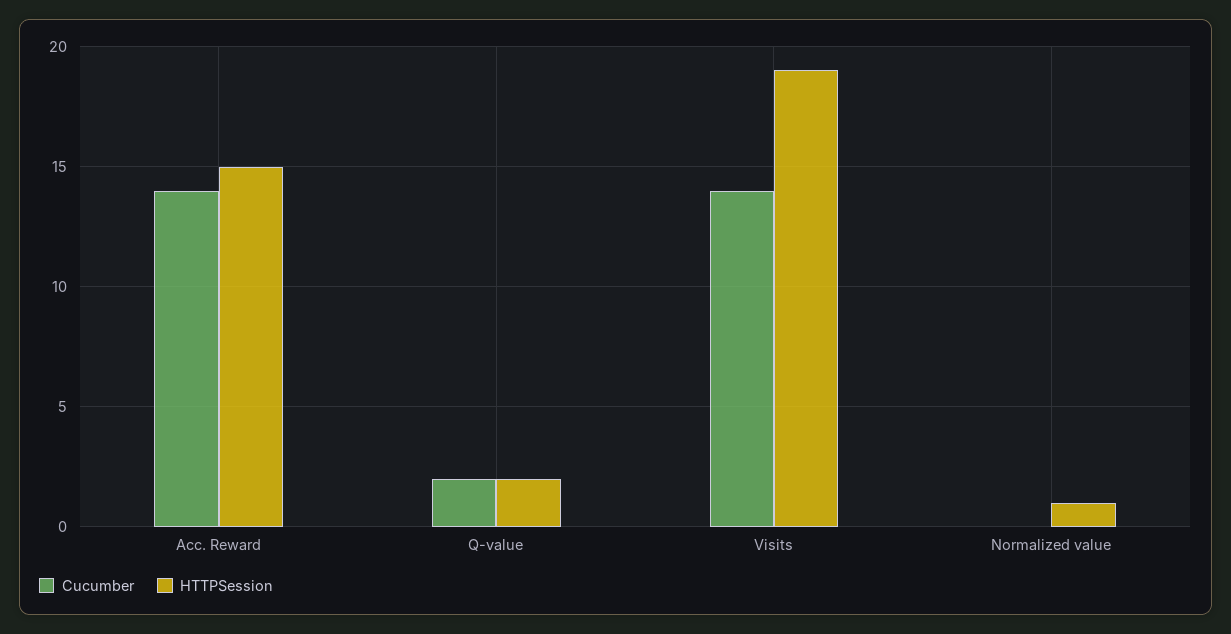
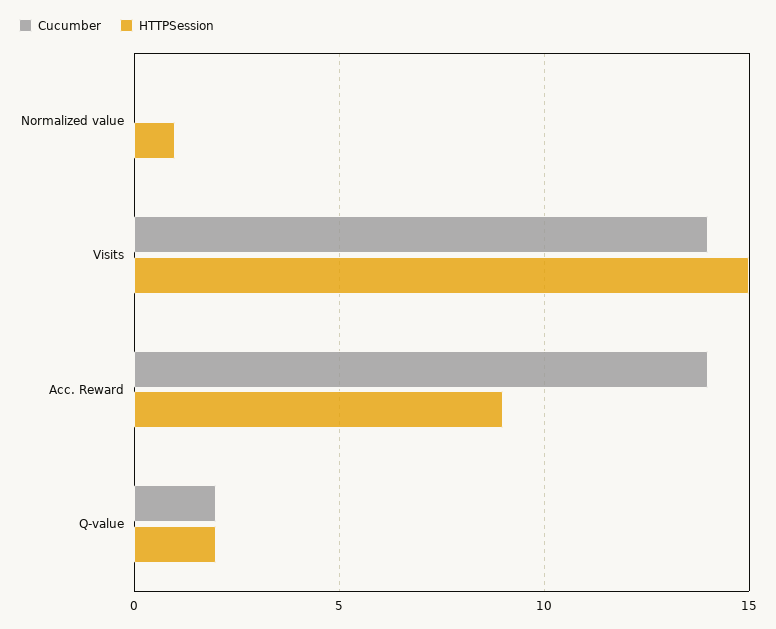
HTTPSession, Acc. Reward: 15 -> 9
HTTPSession, Visits: 19 -> 15

